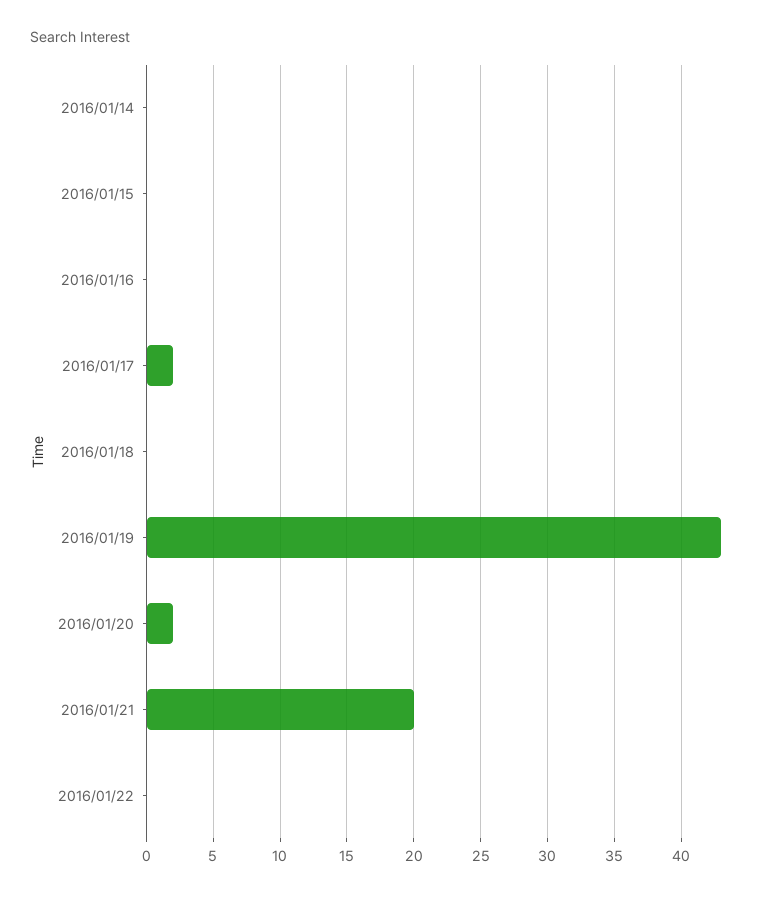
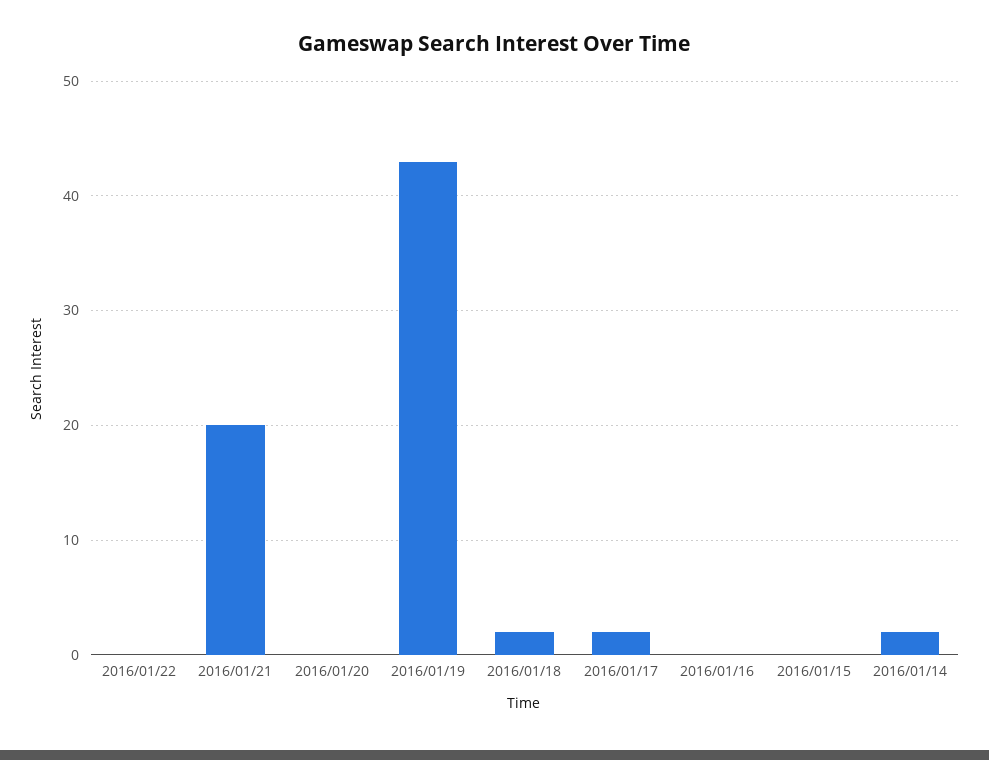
2016/01/14: 0 -> 2
2016/01/18: 0 -> 2
2016/01/20: 2 -> 0

